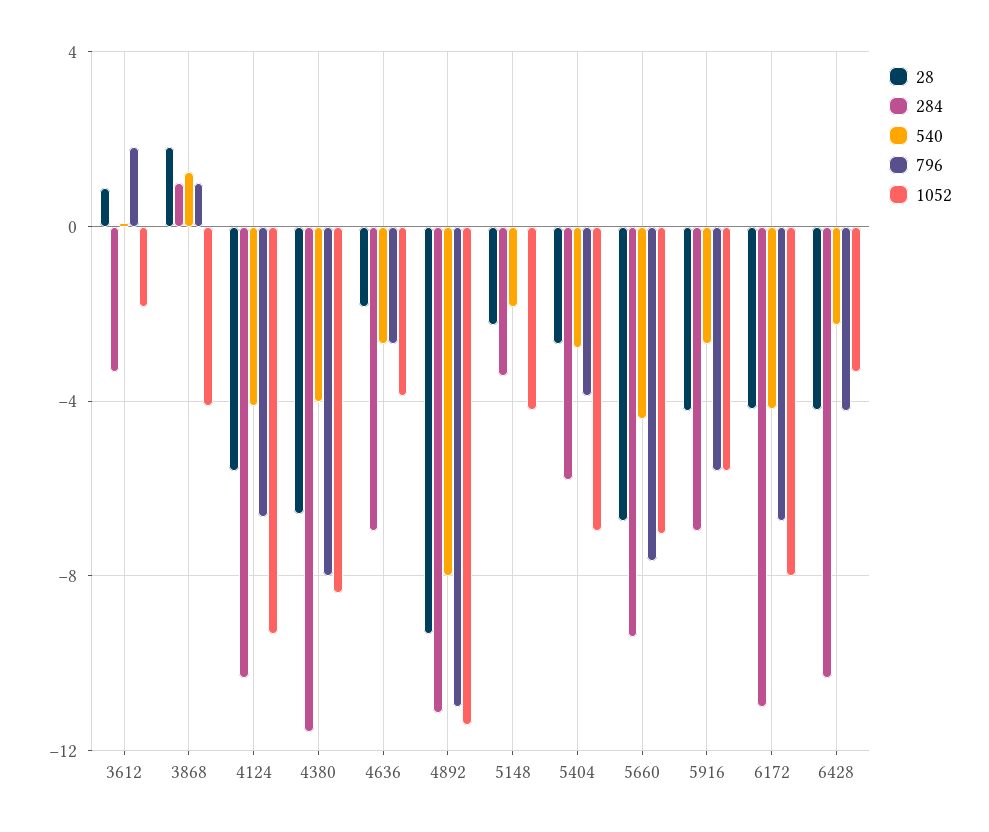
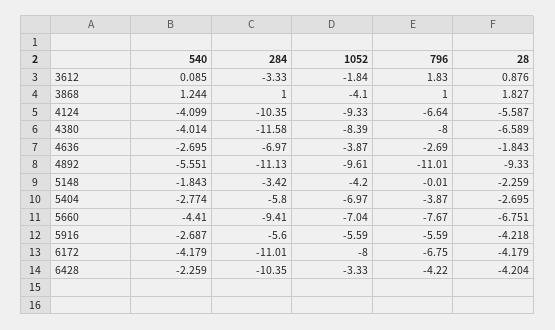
540, 4892: -8 -> -5.551
1052, 4892: -11.5 -> -9.61
284, 5916: -7 -> -5.6

